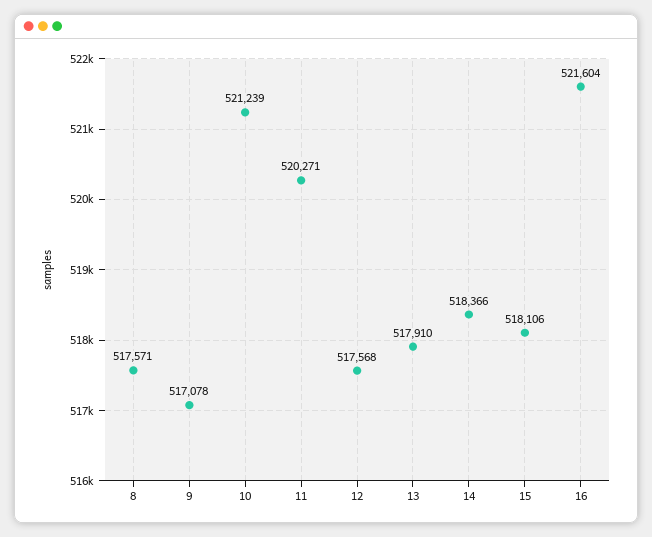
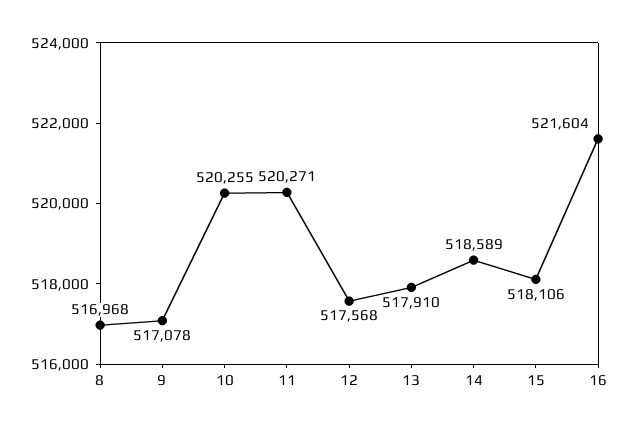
8: 517571 -> 516968
10: 521239 -> 520255
14: 518366 -> 518589

